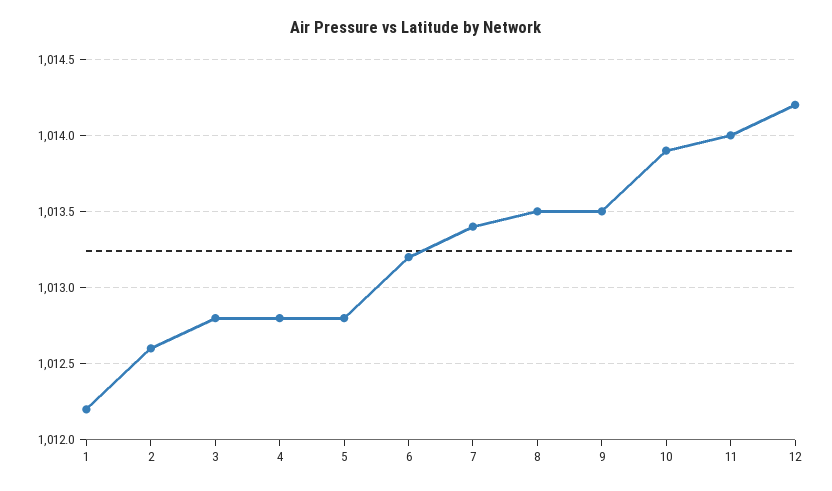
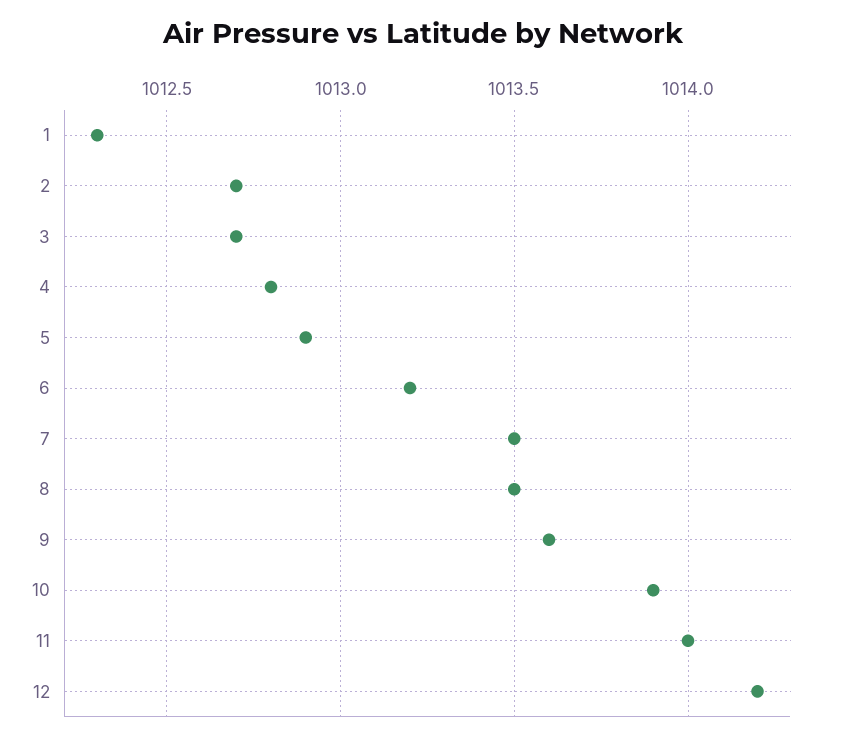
1: 1012.2 -> 1012.3
2: 1012.6 -> 1012.7
3: 1012.8 -> 1012.7
5: 1012.8 -> 1012.9
7: 1013.4 -> 1013.5
9: 1013.5 -> 1013.6

